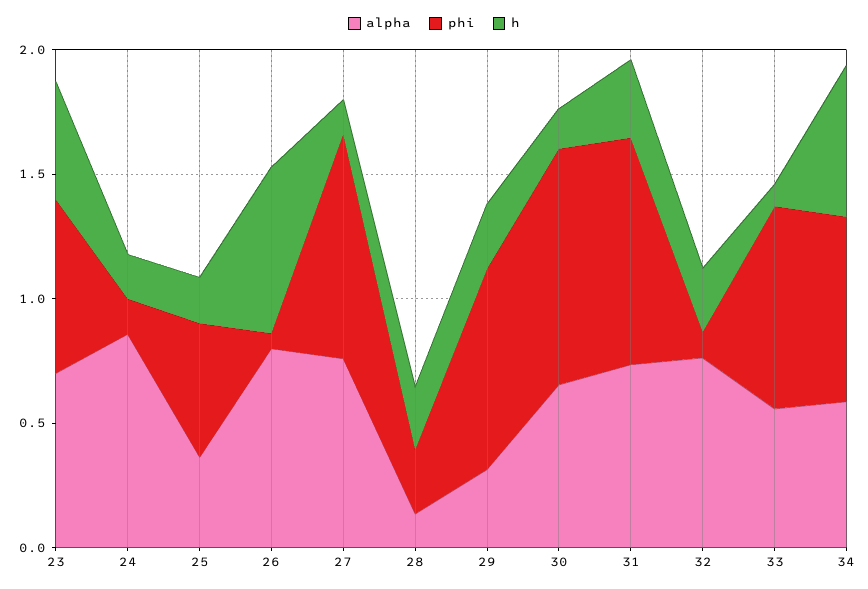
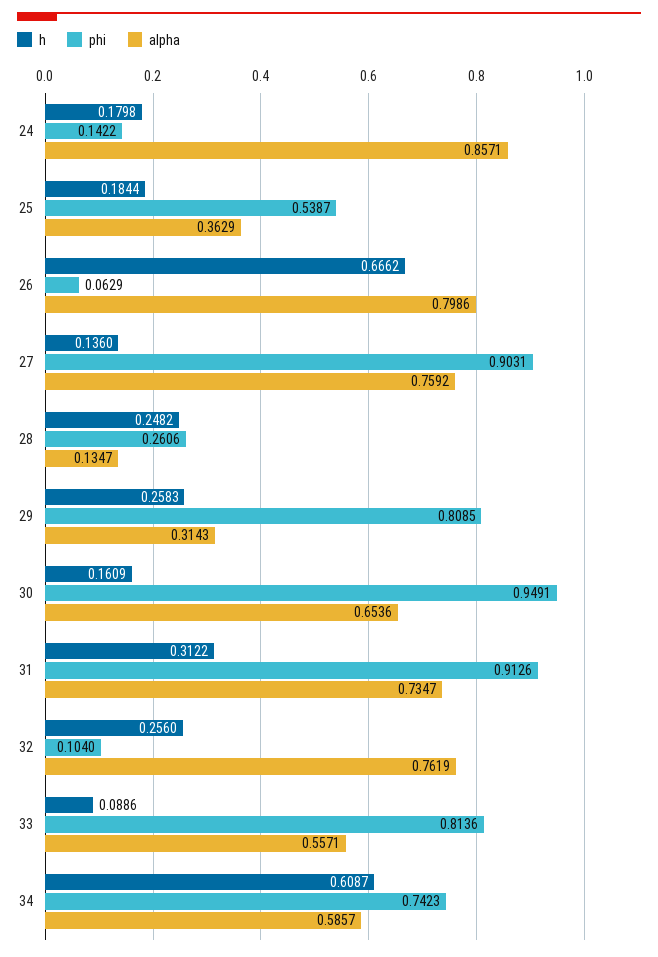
alpha, 23: 0.7 -> none
phi, 23: 0.7 -> none
h, 23: 0.5 -> none

